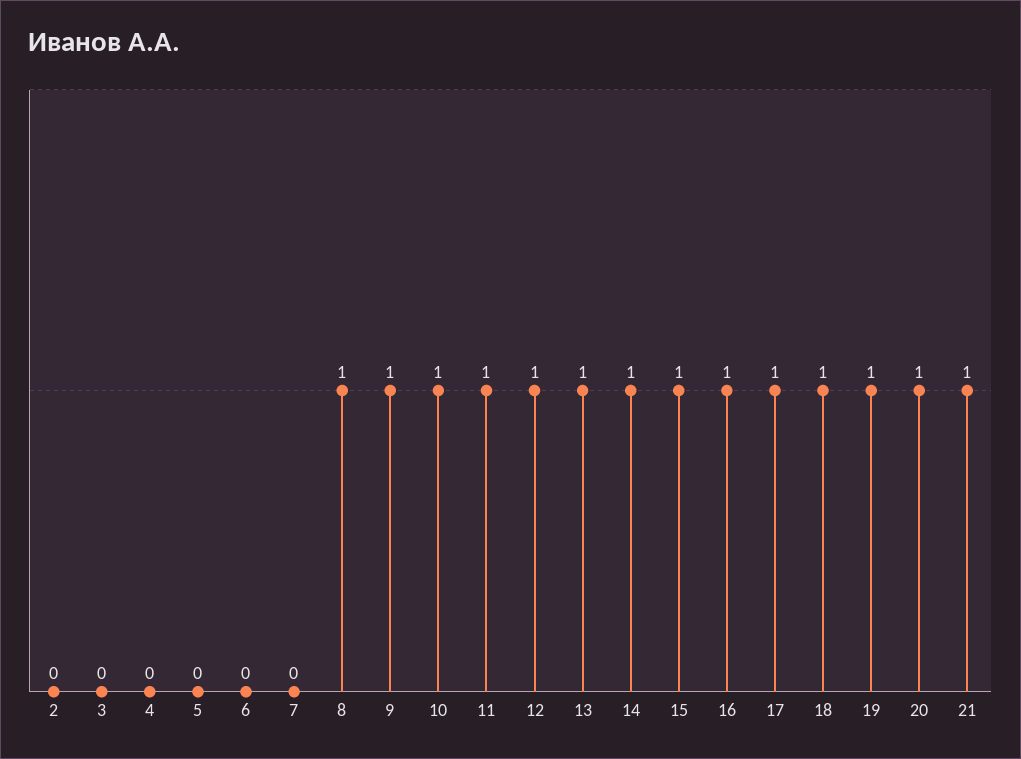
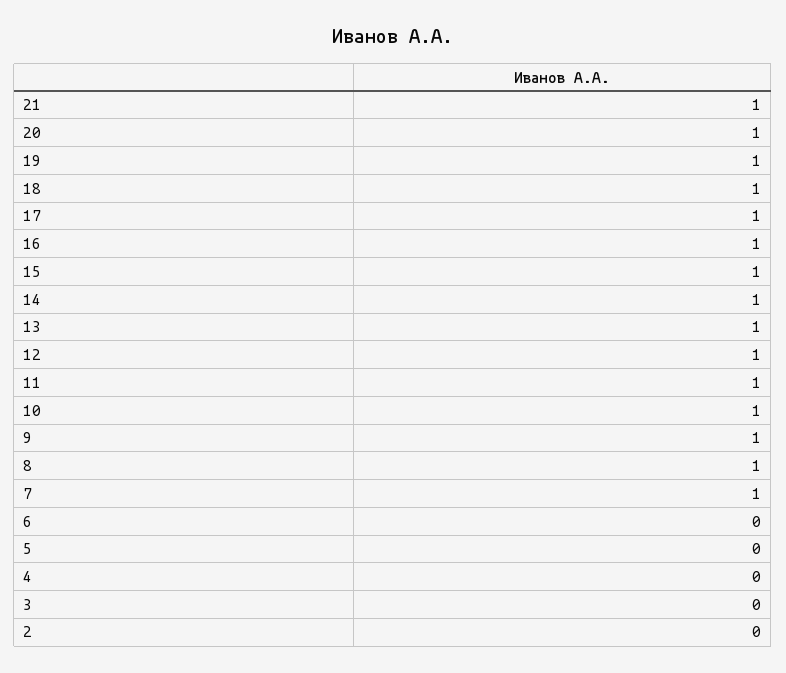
7: 0 -> 1

